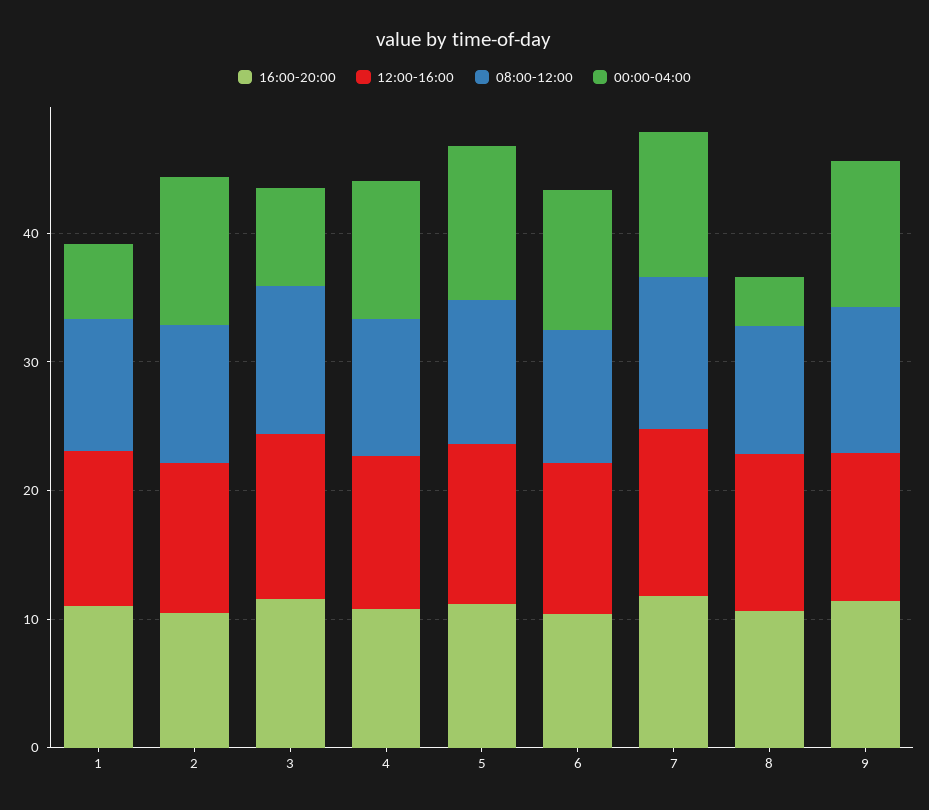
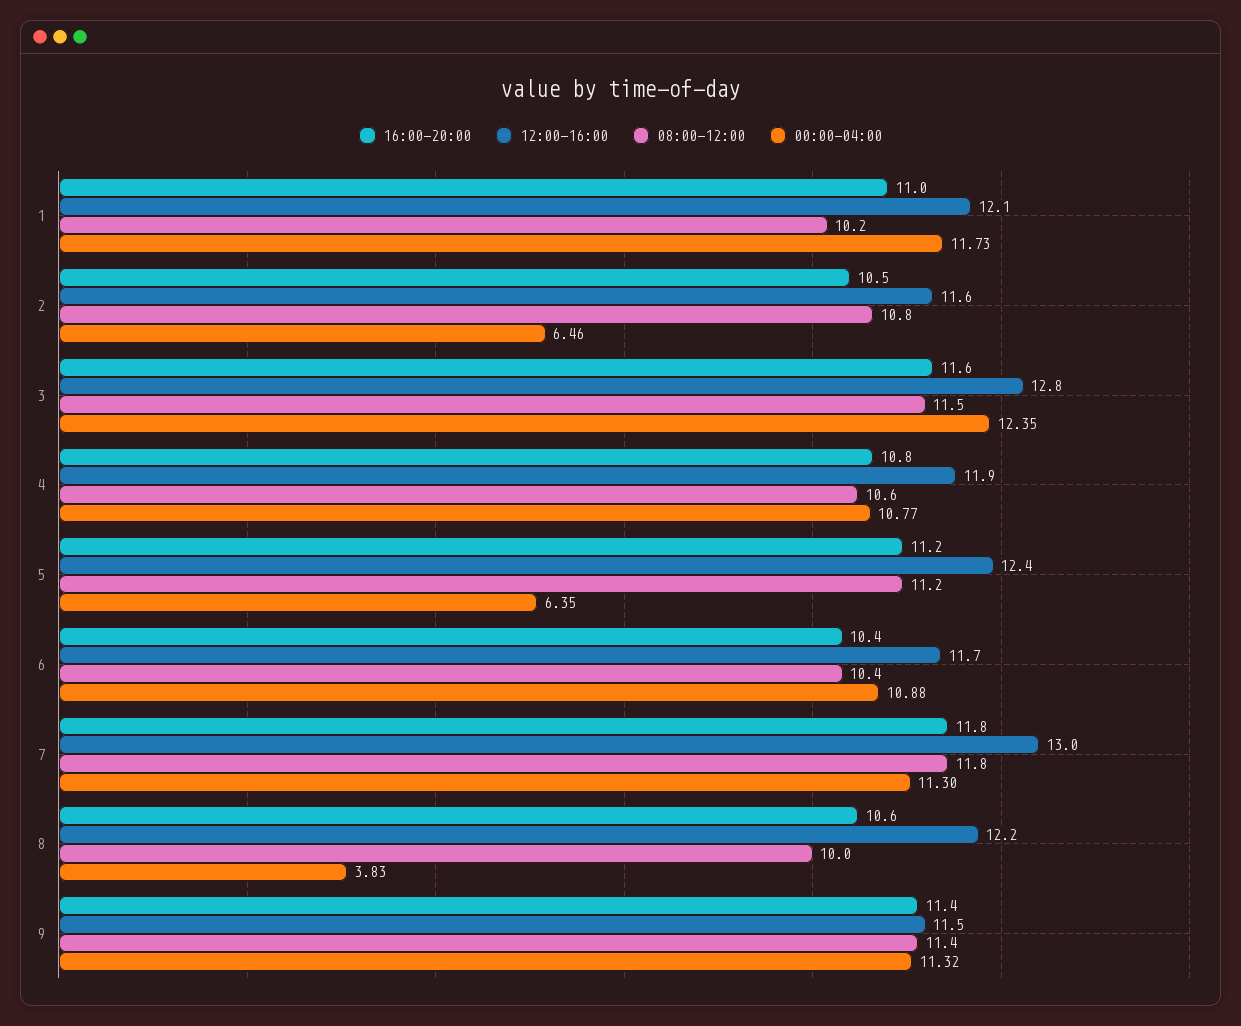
00:00-04:00, 1: 6 -> 11.73
00:00-04:00, 2: 12 -> 6.46
00:00-04:00, 3: 8 -> 12.35
00:00-04:00, 5: 12 -> 6.35

